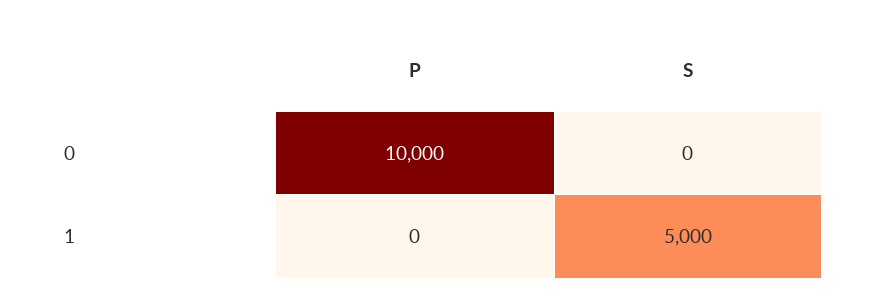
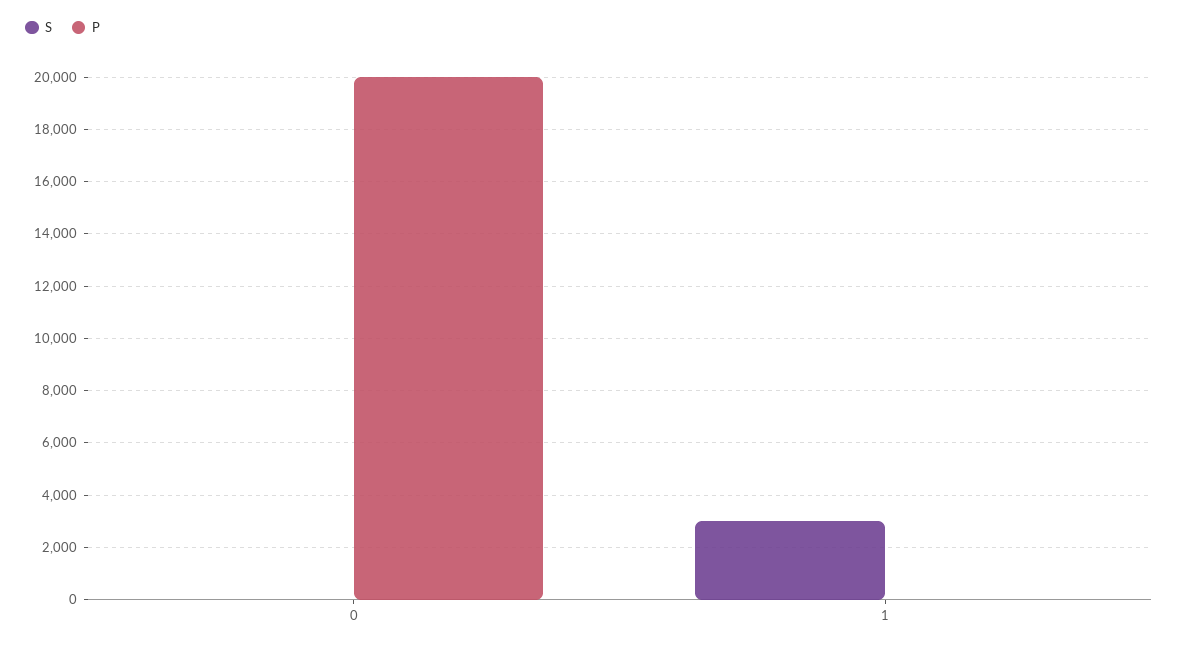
P, 0: 10000 -> 20000
S, 1: 5000 -> 3000

